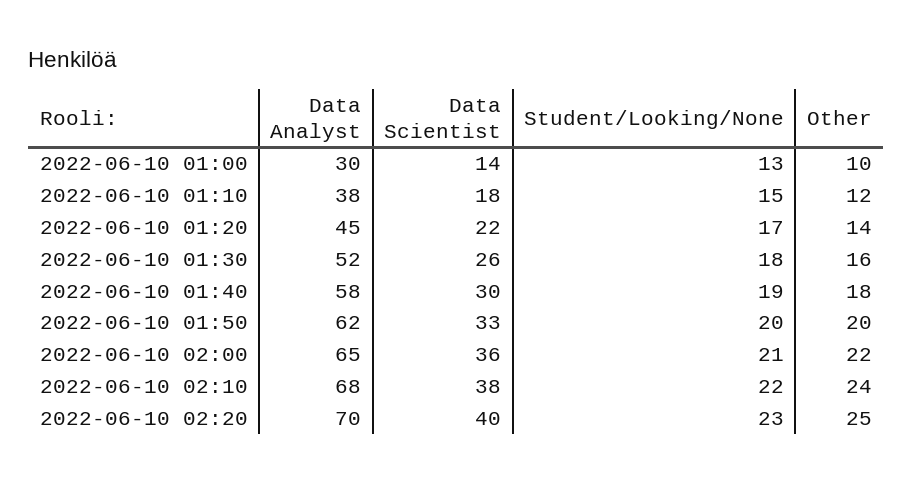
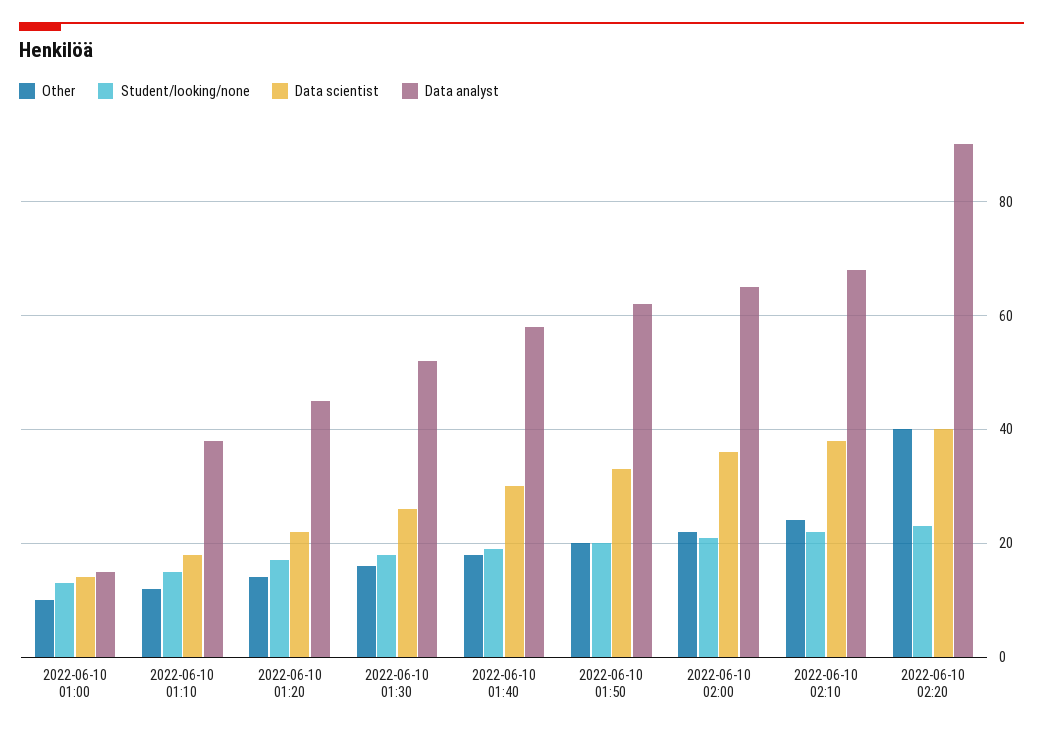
Data Analyst, 2022-06-10 01:00: 30 -> 15
Data Analyst, 2022-06-10 02:20: 70 -> 90
Other, 2022-06-10 02:20: 25 -> 40

